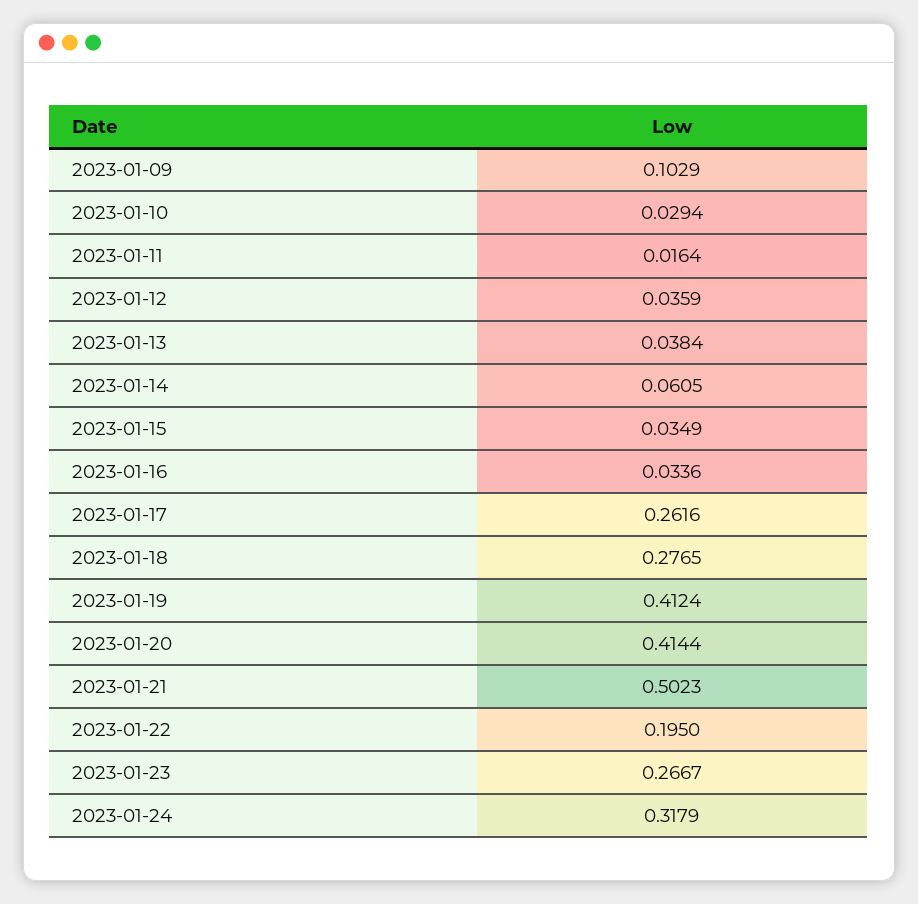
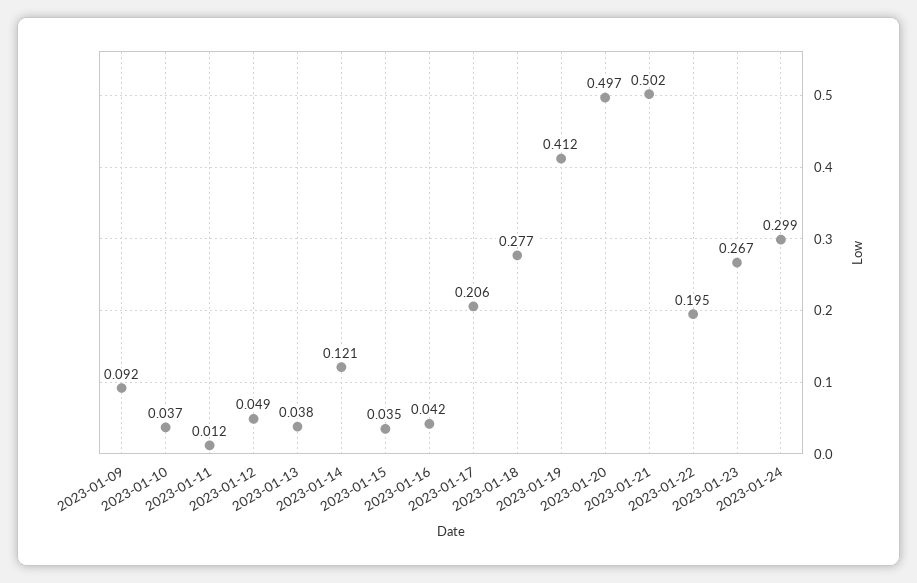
2023-01-09: 0.1029 -> 0.092
2023-01-10: 0.0294 -> 0.037
2023-01-11: 0.0164 -> 0.012
2023-01-12: 0.0359 -> 0.049
2023-01-14: 0.0605 -> 0.121
2023-01-16: 0.0336 -> 0.042
2023-01-17: 0.2616 -> 0.206
2023-01-20: 0.4144 -> 0.497
2023-01-24: 0.3179 -> 0.299

